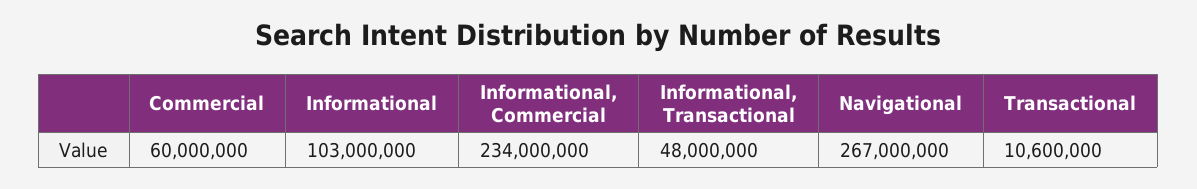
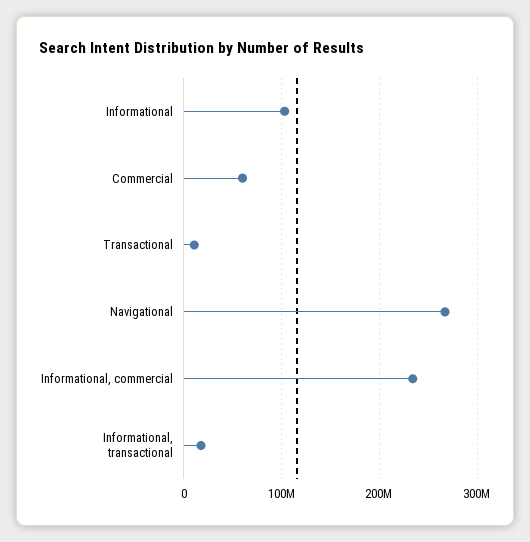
Informational, Transactional: 48000000 -> 20000000

